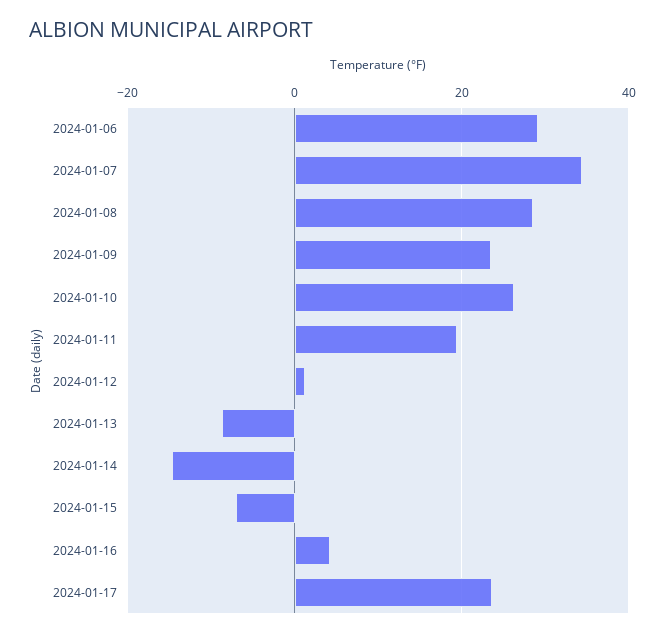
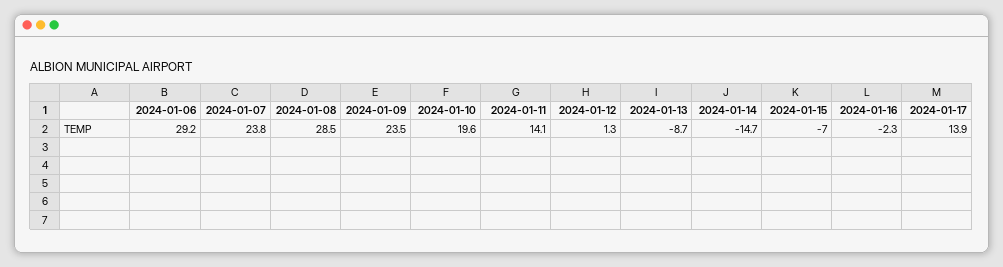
2024-01-07: 34 -> 23.8
2024-01-10: 26 -> 19.6
2024-01-11: 20 -> 14.1
2024-01-16: 4 -> -2.3
2024-01-17: 24 -> 13.9

